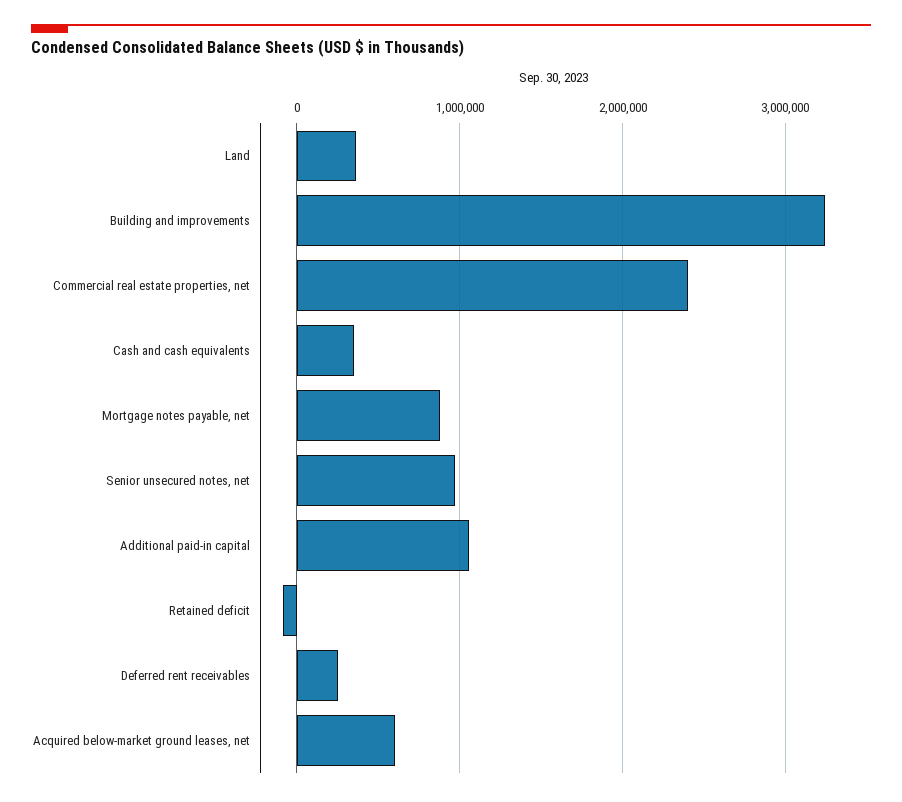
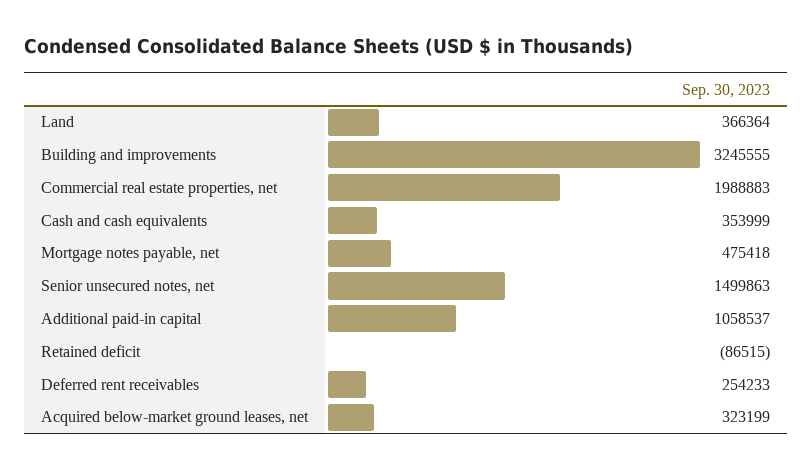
Commercial real estate properties, net: 2400000 -> 1988883
Mortgage notes payable, net: 900000 -> 475418
Senior unsecured notes, net: 1000000 -> 1499863
Acquired below-market ground leases, net: 600000 -> 323199

